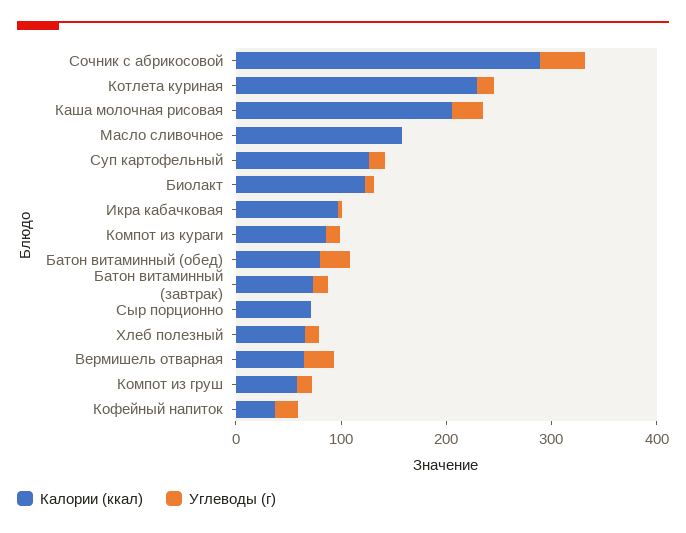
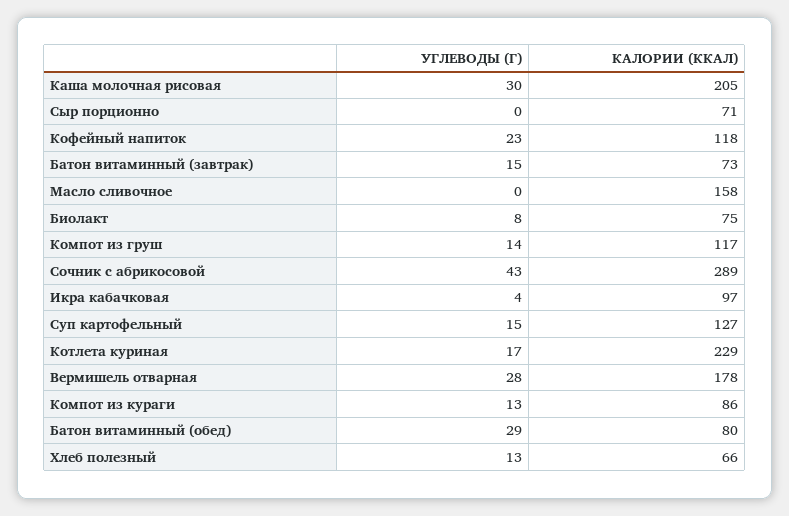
Калории (ккал), Биолакт: 120 -> 75
Калории (ккал), Вермишель отварная: 60 -> 178
Калории (ккал), Компот из груш: 60 -> 117
Калории (ккал), Кофейный напиток: 40 -> 118

